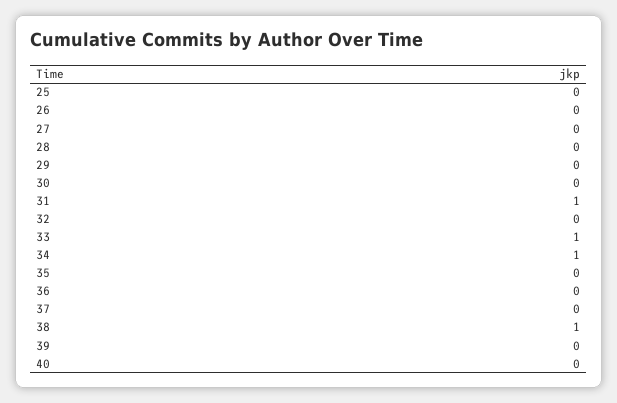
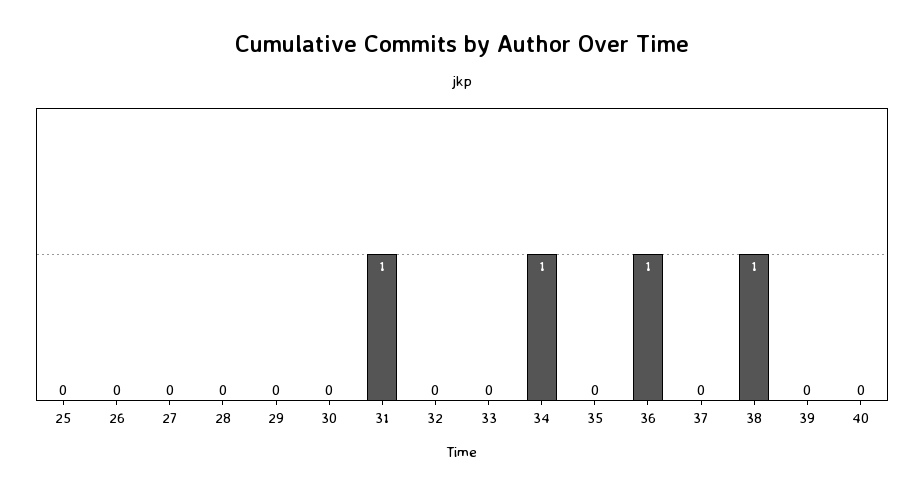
33: 1 -> 0
36: 0 -> 1

